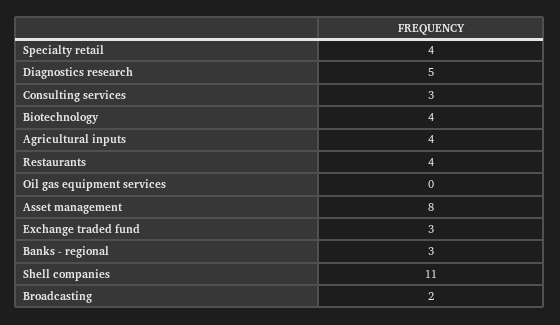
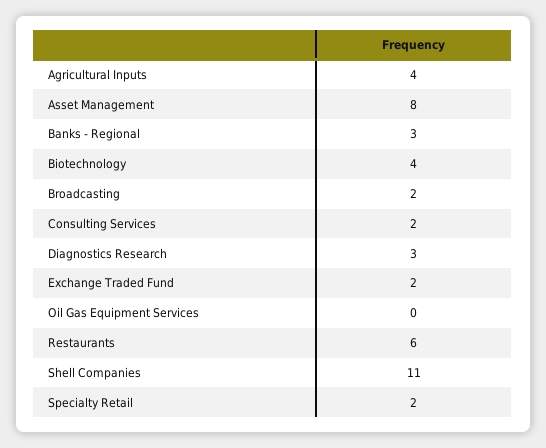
Specialty retail: 4 -> 2
Diagnostics research: 5 -> 3
Consulting services: 3 -> 2
Restaurants: 4 -> 6
Exchange traded fund: 3 -> 2

